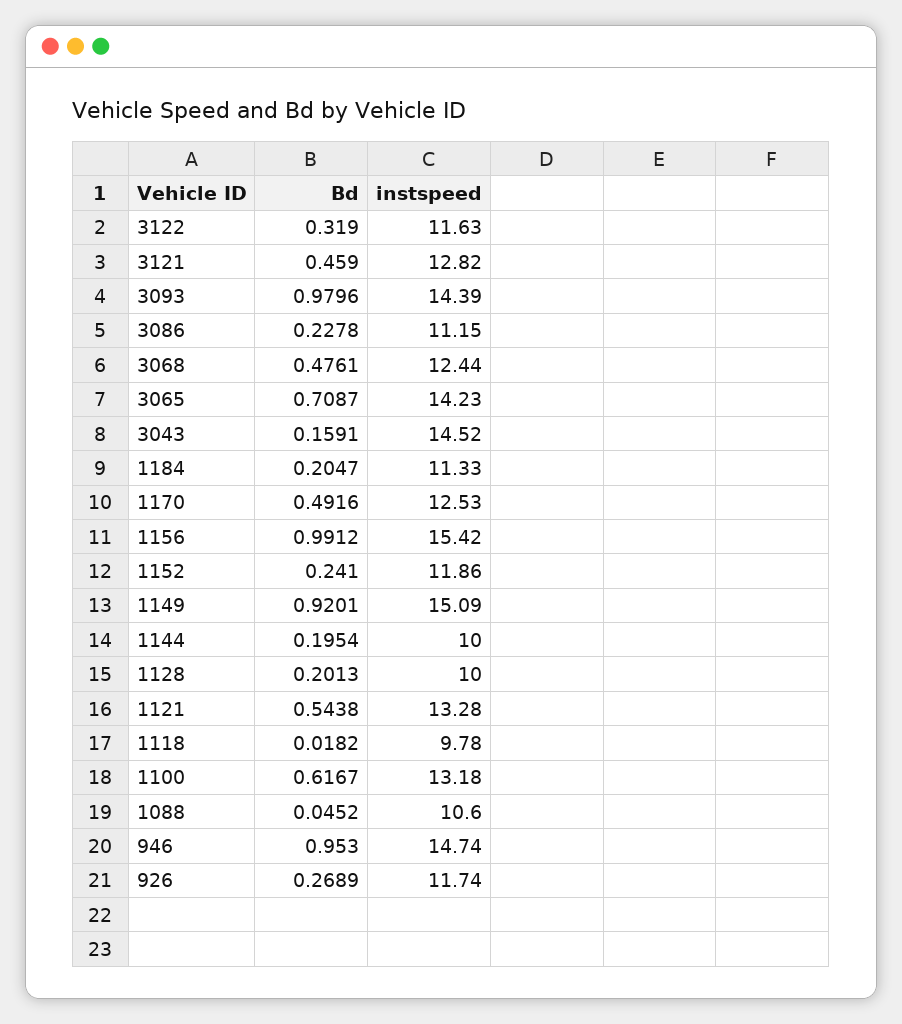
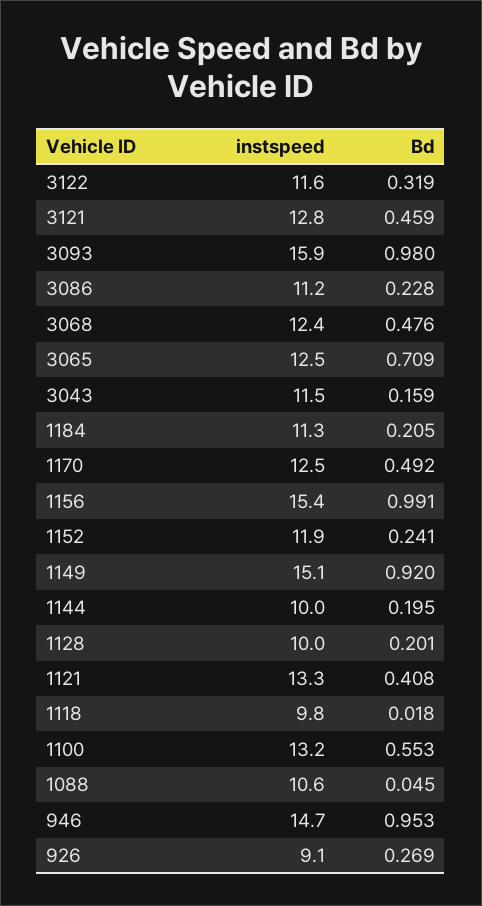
instspeed, 3093: 14.39 -> 15.9
instspeed, 3065: 14.23 -> 12.5
instspeed, 3043: 14.52 -> 11.5
Bd, 1121: 0.5438 -> 0.408
Bd, 1100: 0.6167 -> 0.553
instspeed, 926: 11.74 -> 9.1

